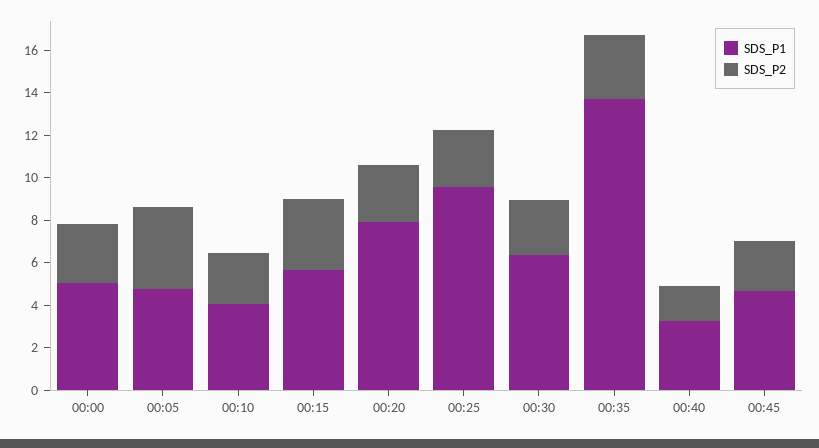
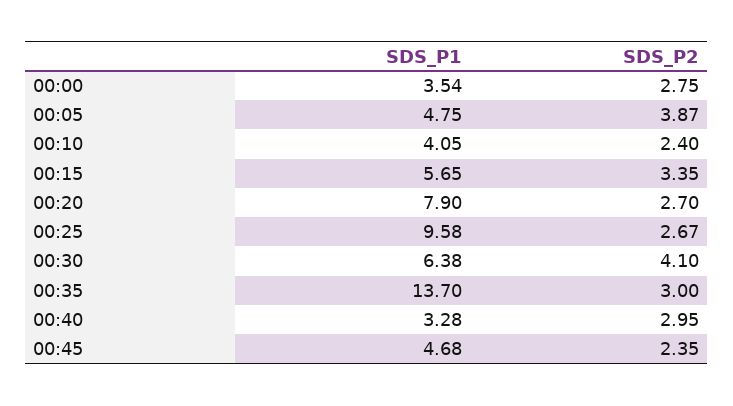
SDS_P1, 00:00: 5 -> 3.54
SDS_P2, 00:30: 2.5 -> 4.1
SDS_P2, 00:40: 1.5 -> 2.95

